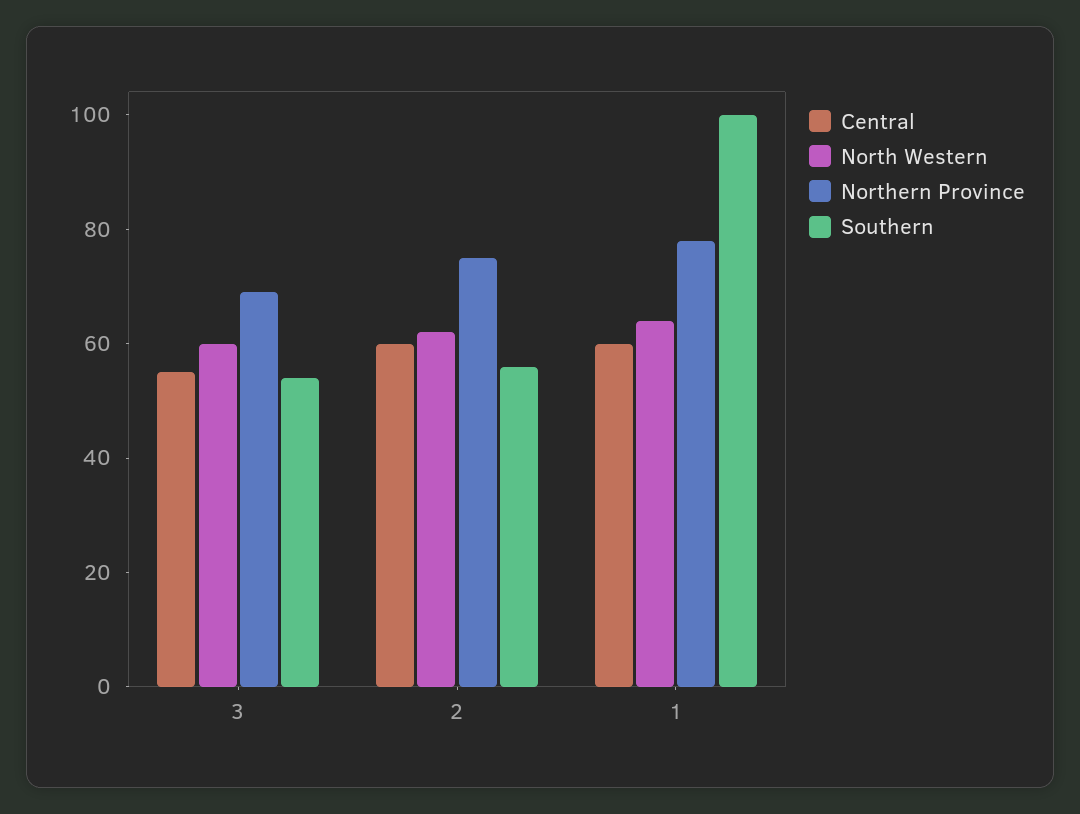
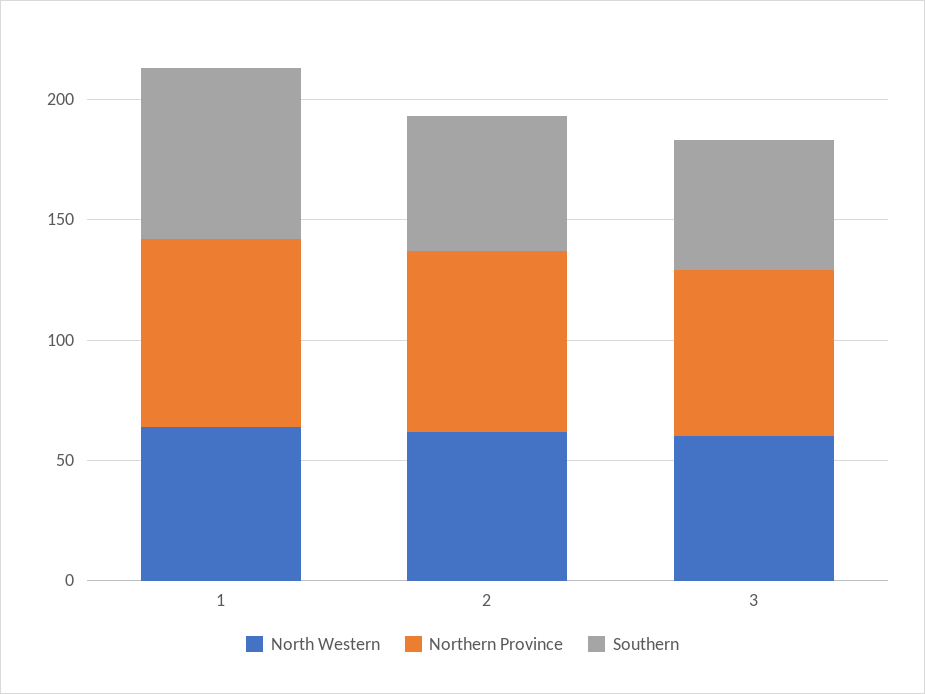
Central, 3: 55 -> none
Central, 2: 60 -> none
Central, 1: 60 -> none
Southern, 1: 100 -> 70

